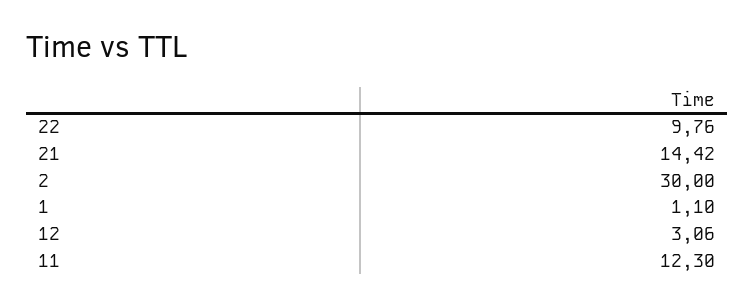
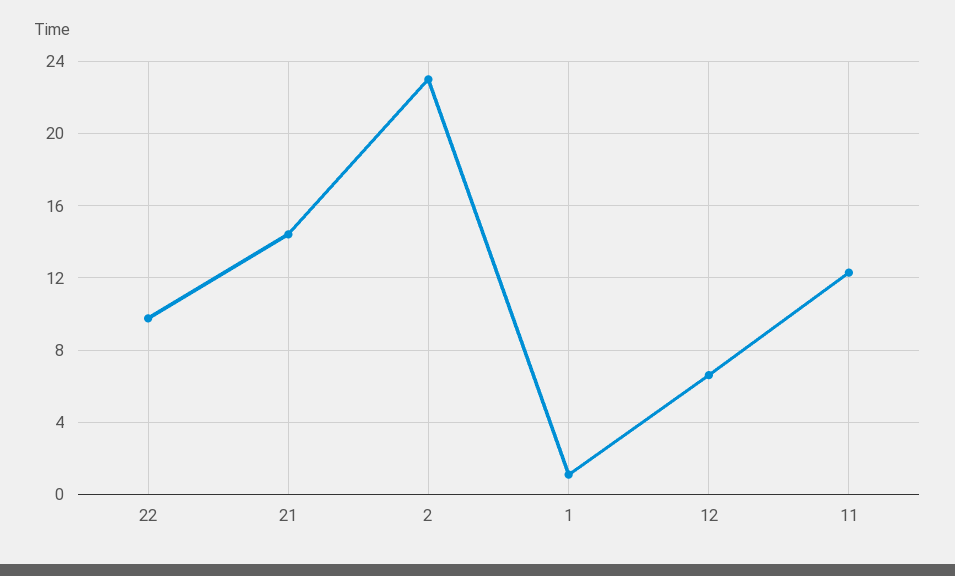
2: 30 -> 23
12: 3.06 -> 6.5

